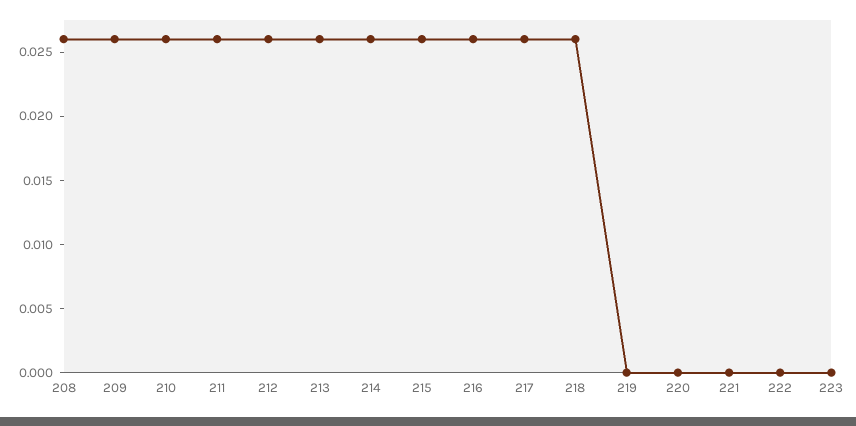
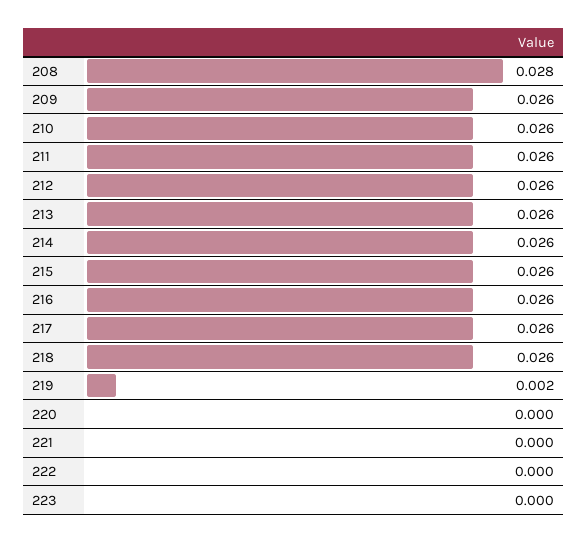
208: 0.026 -> 0.028
219: 0 -> 0.002

